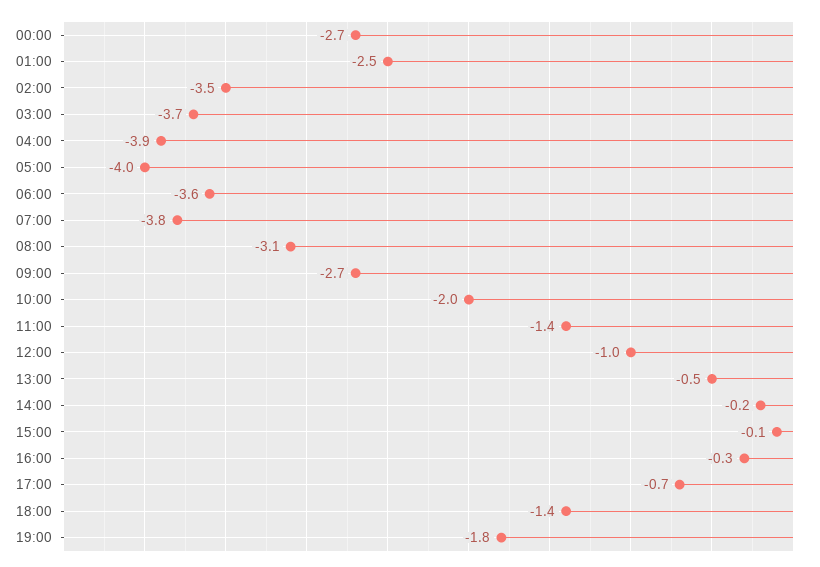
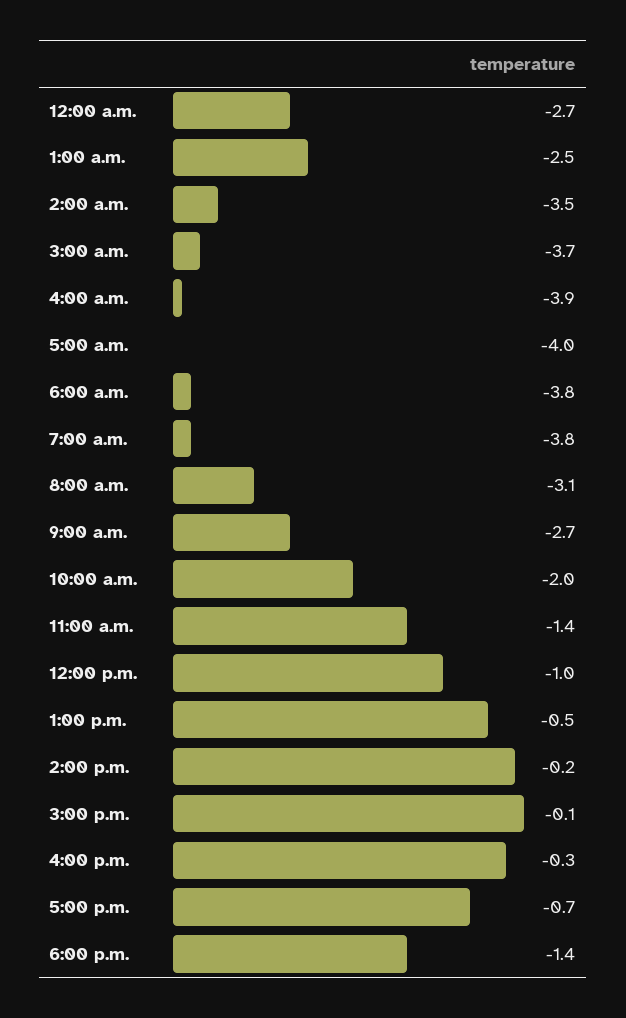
06:00: -3.6 -> -3.8
19:00: -1.8 -> none

